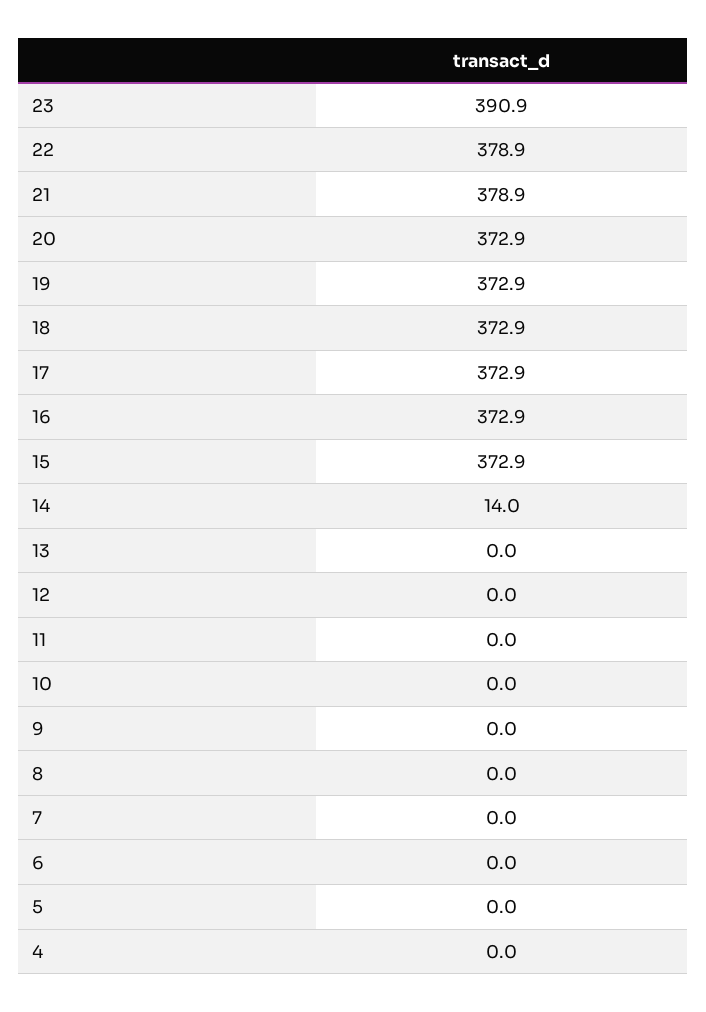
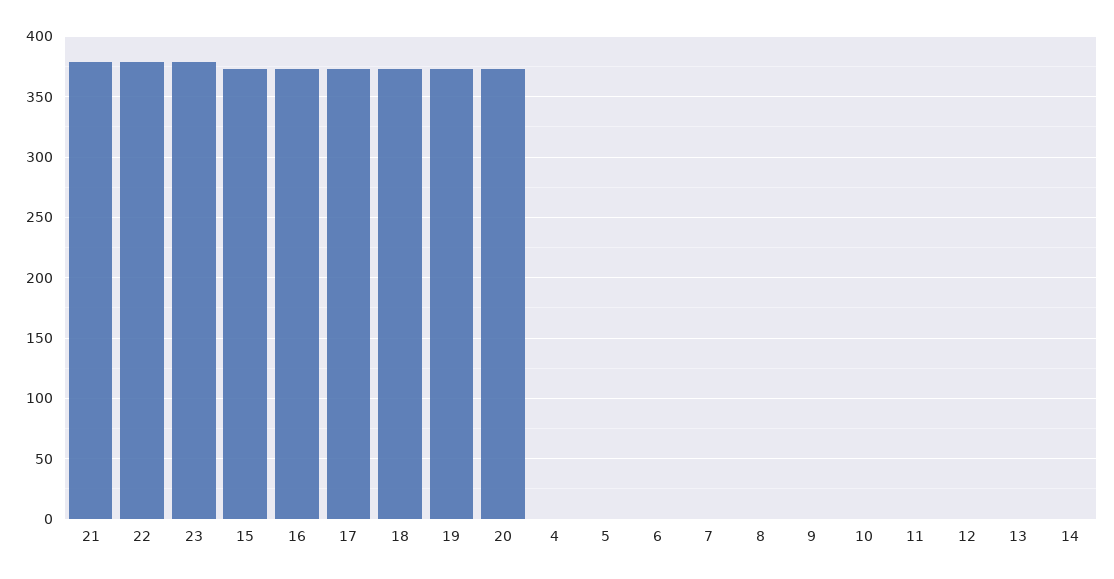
23: 390.9 -> 380
14: 14 -> 0

